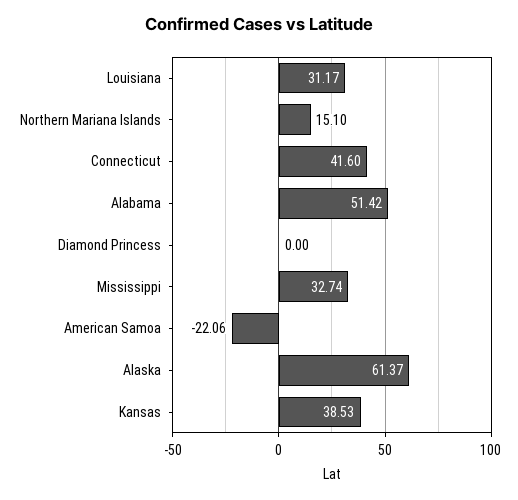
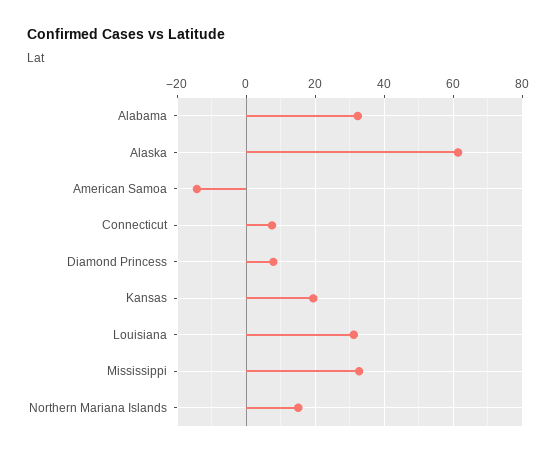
Connecticut: 41.6 -> 8
Alabama: 51.42 -> 32
Diamond Princess: 0 -> 8
American Samoa: -22.06 -> -14
Kansas: 38.53 -> 20

